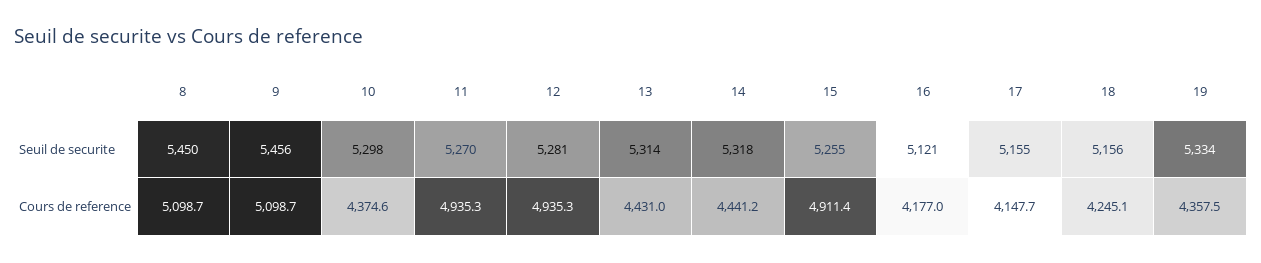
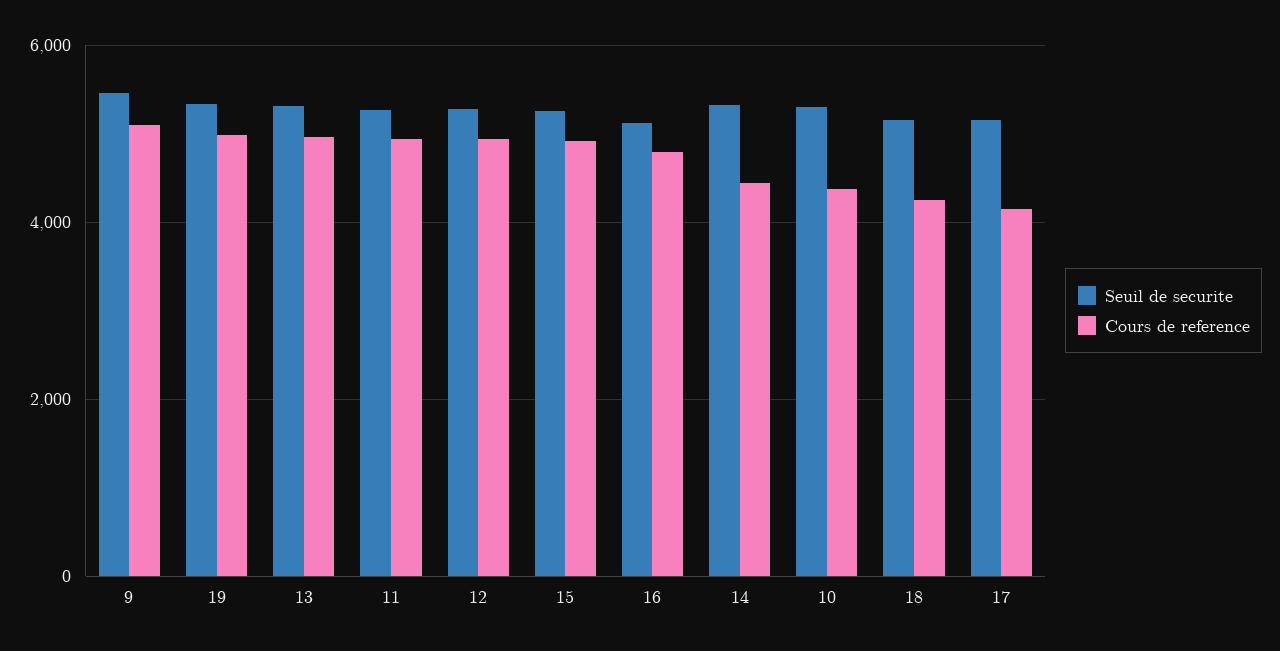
Seuil de securite, 8: 5450 -> none
Cours de reference, 8: 5098.7 -> none
Cours de reference, 13: 4431 -> 5000
Cours de reference, 16: 4177 -> 4800
Cours de reference, 19: 4357.5 -> 5000

